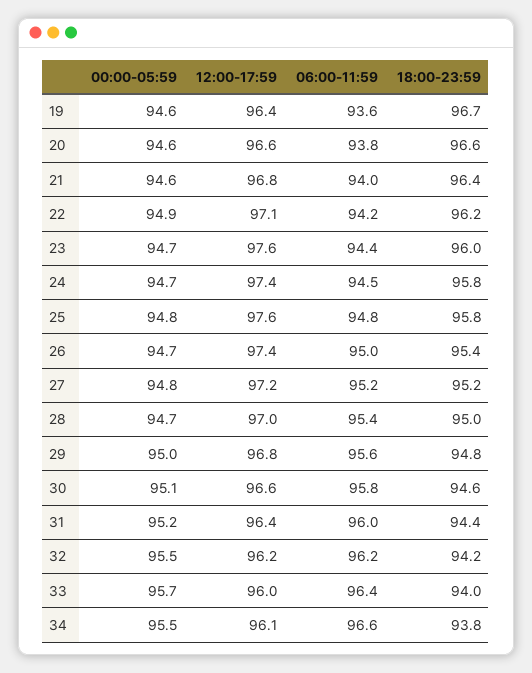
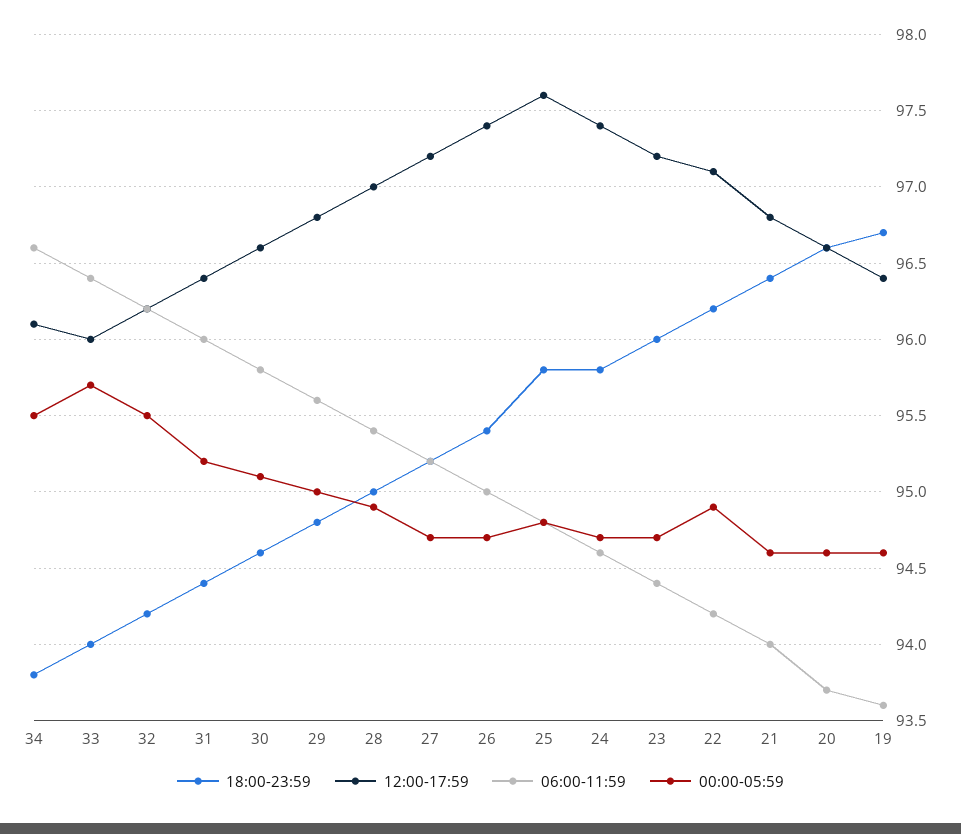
06:00-11:59, 20: 93.8 -> 93.7
12:00-17:59, 23: 97.6 -> 97.2
06:00-11:59, 24: 94.5 -> 94.6
00:00-05:59, 27: 94.8 -> 94.7
00:00-05:59, 28: 94.7 -> 94.9

